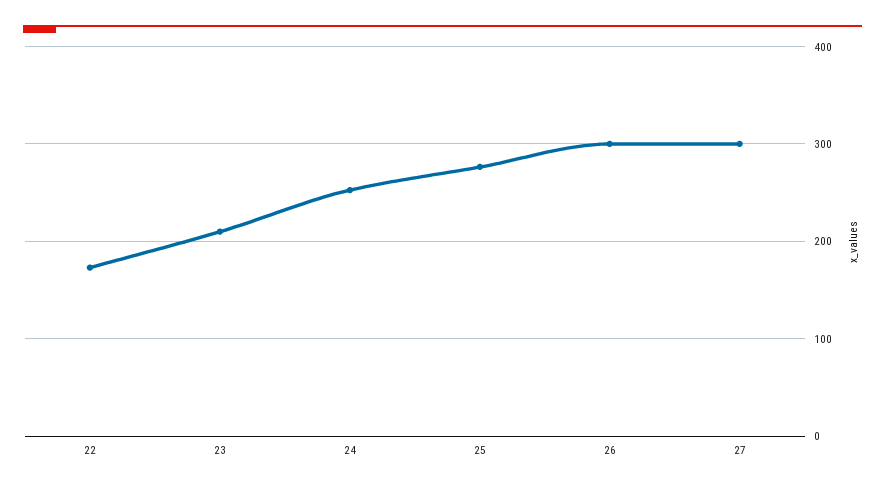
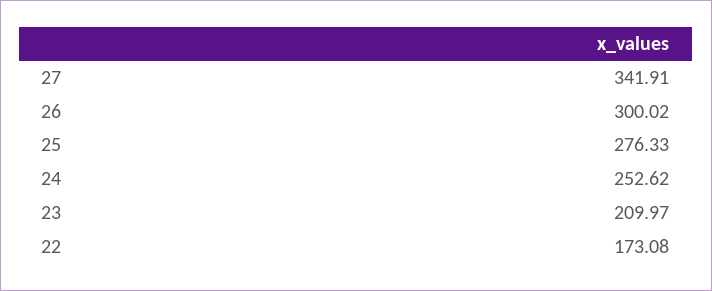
27: 300 -> 341.91

